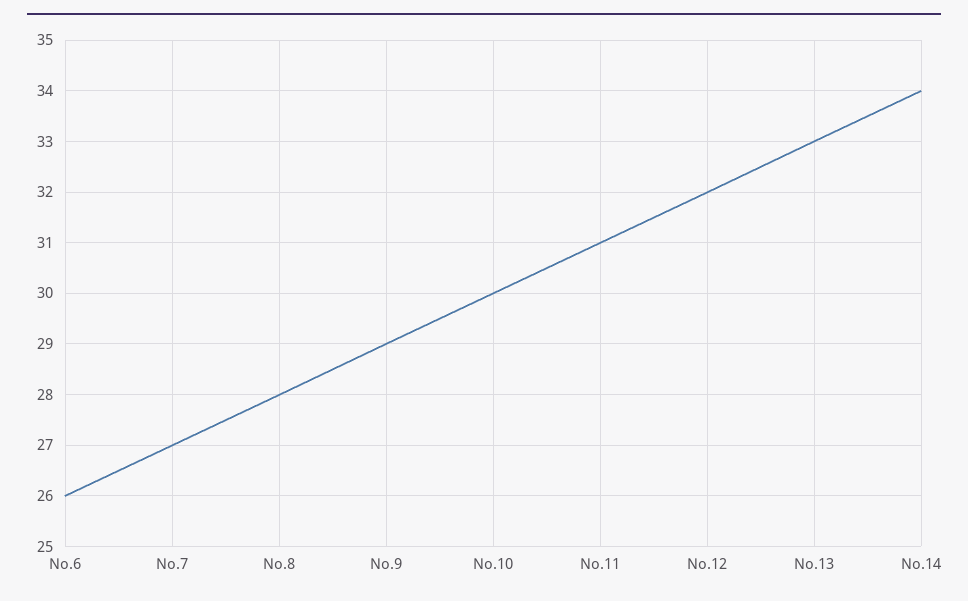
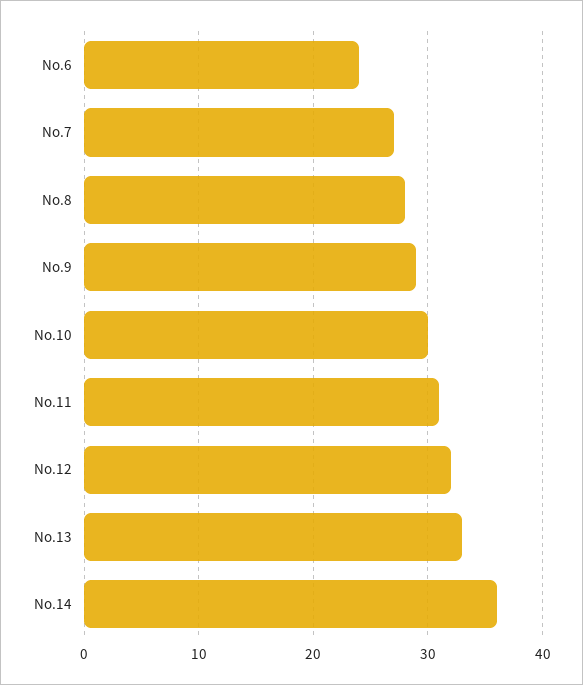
No.6: 26 -> 24
No.14: 34 -> 36

